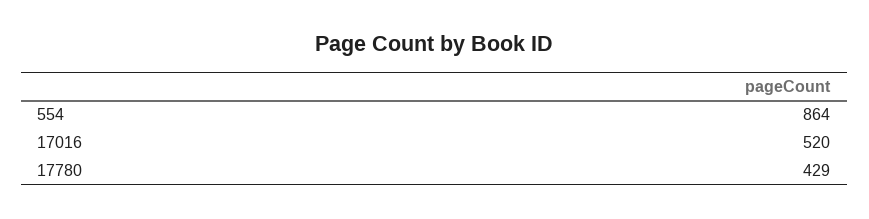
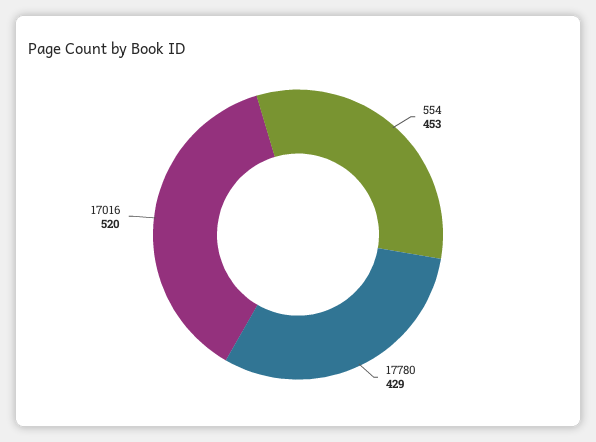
554: 864 -> 453

